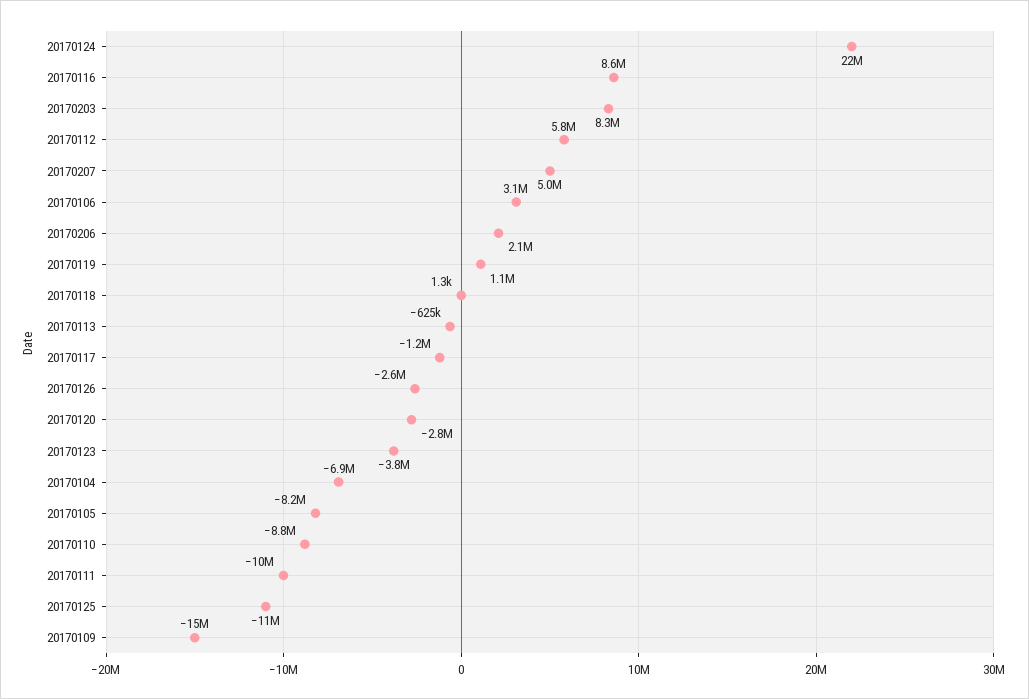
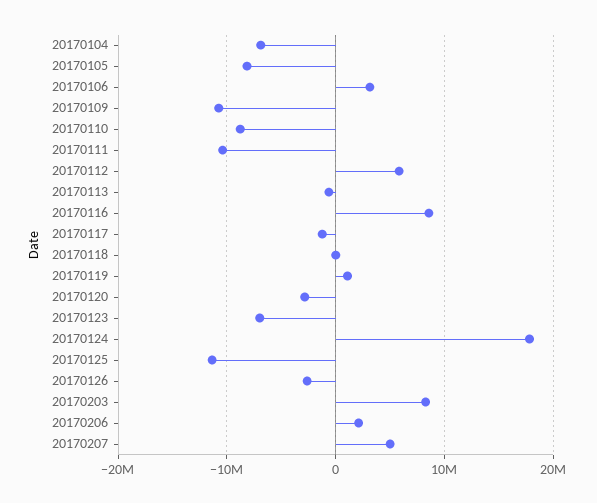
20170124: 22000000 -> 18000000
20170123: -3800000 -> -7000000
20170109: -15000000 -> -11000000

